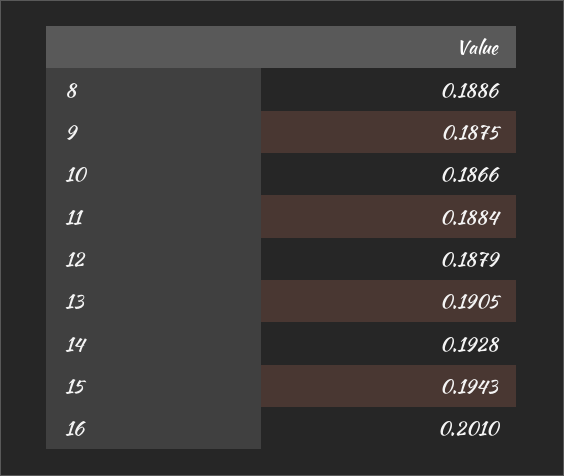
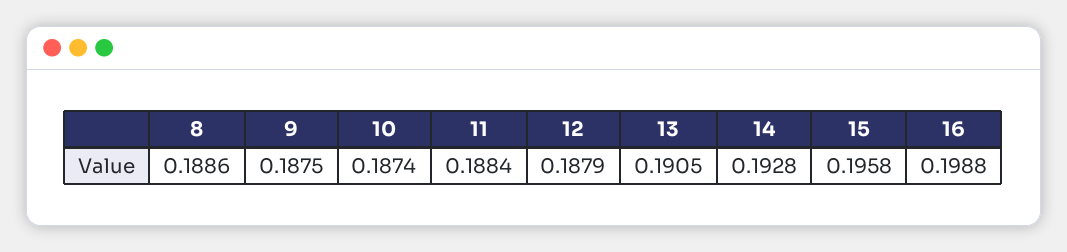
10: 0.1866 -> 0.1874
15: 0.1943 -> 0.1958
16: 0.201 -> 0.1988

